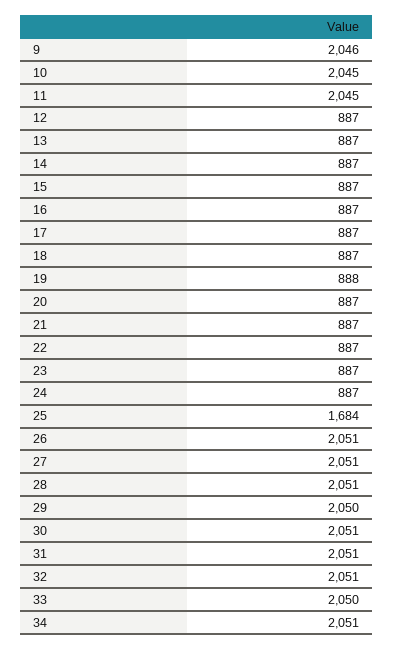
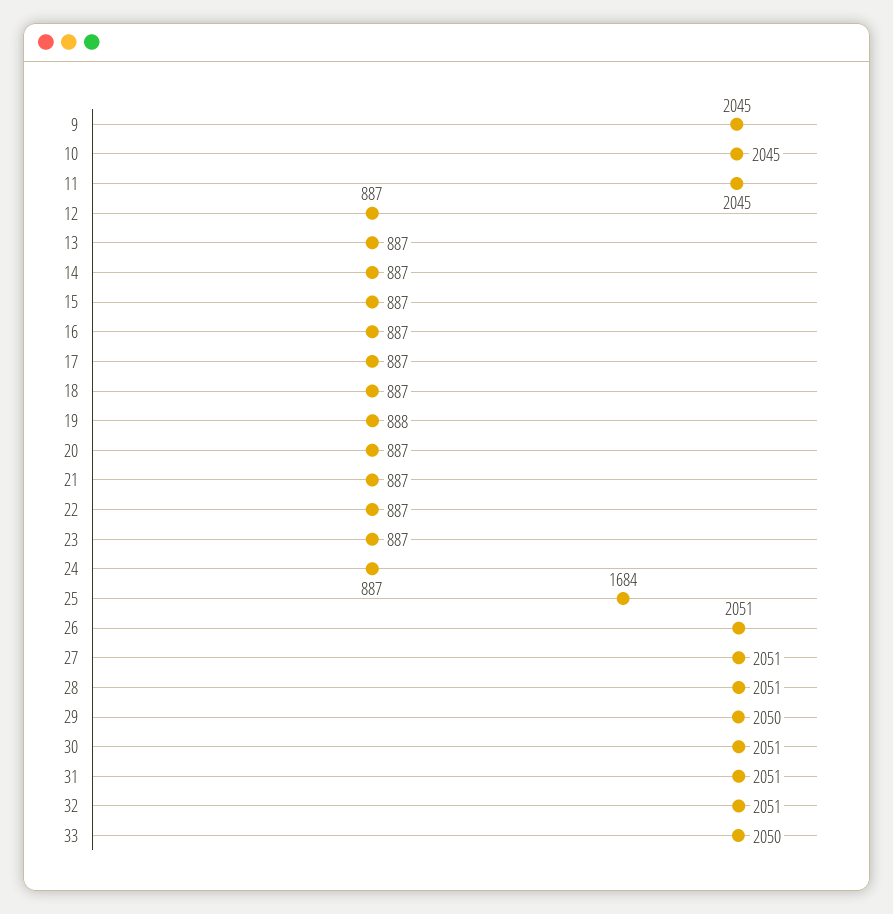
9: 2046 -> 2045
34: 2051 -> none

